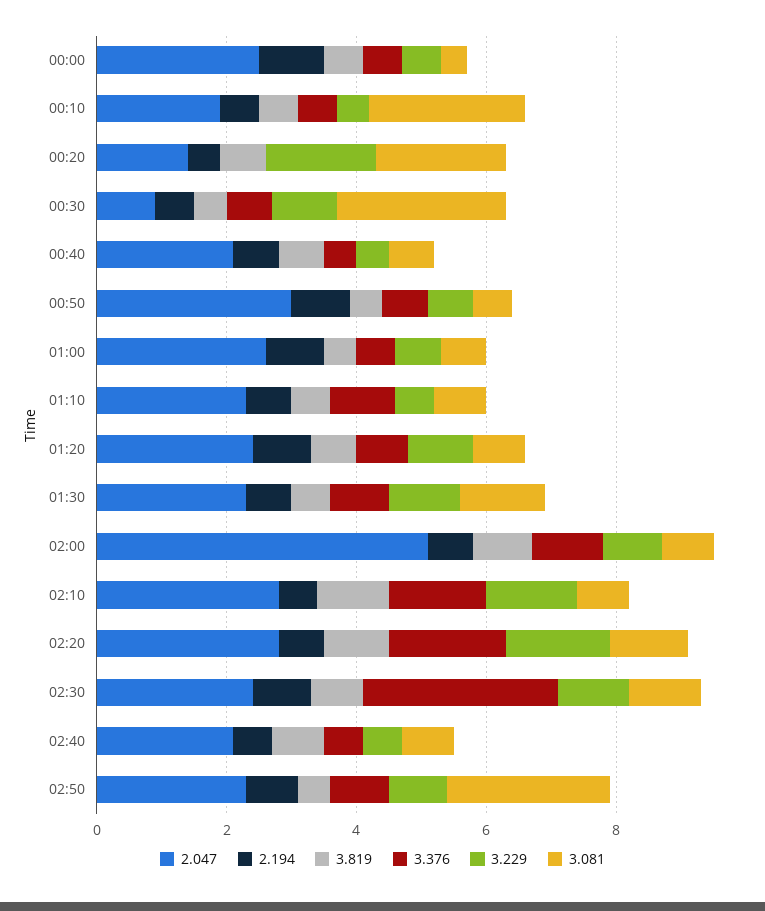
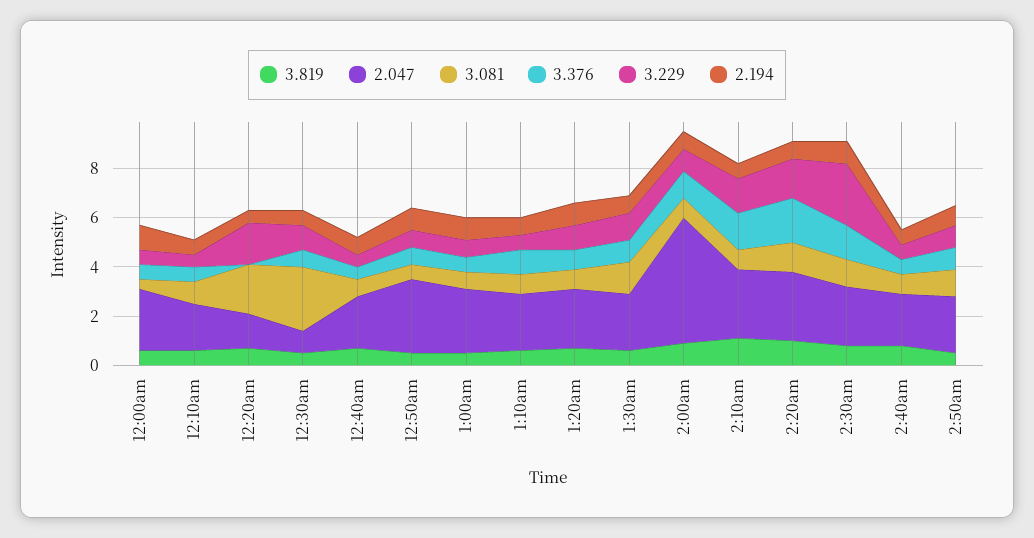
3.081, 00:10: 2.5 -> 1
3.376, 02:30: 3 -> 1.5
3.229, 02:30: 1 -> 2.5
3.081, 02:50: 2.5 -> 1

